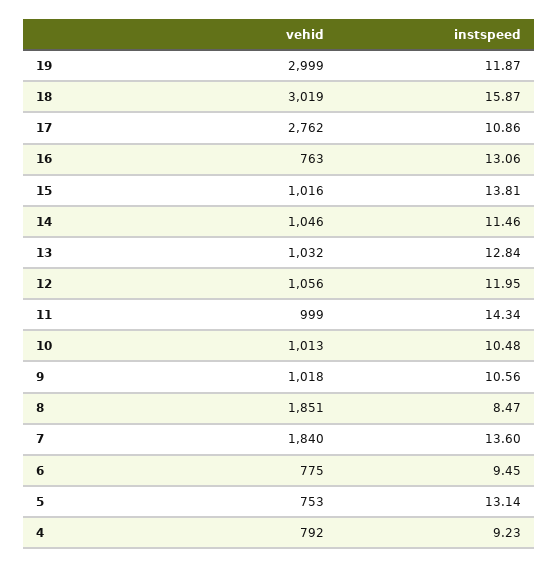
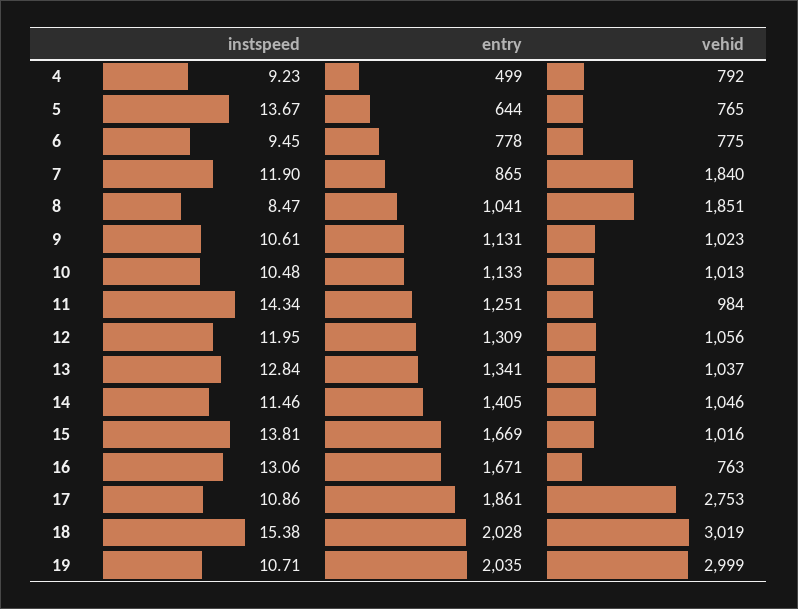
instspeed, 19: 11.87 -> 10.71
instspeed, 18: 15.87 -> 15.38
vehid, 17: 2762 -> 2753
vehid, 13: 1032 -> 1037
vehid, 11: 999 -> 984
vehid, 9: 1018 -> 1023
instspeed, 9: 10.56 -> 10.61
instspeed, 7: 13.6 -> 11.9
vehid, 5: 753 -> 765
instspeed, 5: 13.14 -> 13.67
entry, 4: none -> 499
entry, 5: none -> 644
entry, 6: none -> 778
entry, 7: none -> 865
entry, 8: none -> 1041
entry, 9: none -> 1131
entry, 10: none -> 1133
entry, 11: none -> 1251
entry, 12: none -> 1309
entry, 13: none -> 1341
entry, 14: none -> 1405
entry, 15: none -> 1669
entry, 16: none -> 1671
entry, 17: none -> 1861
entry, 18: none -> 2028
entry, 19: none -> 2035

